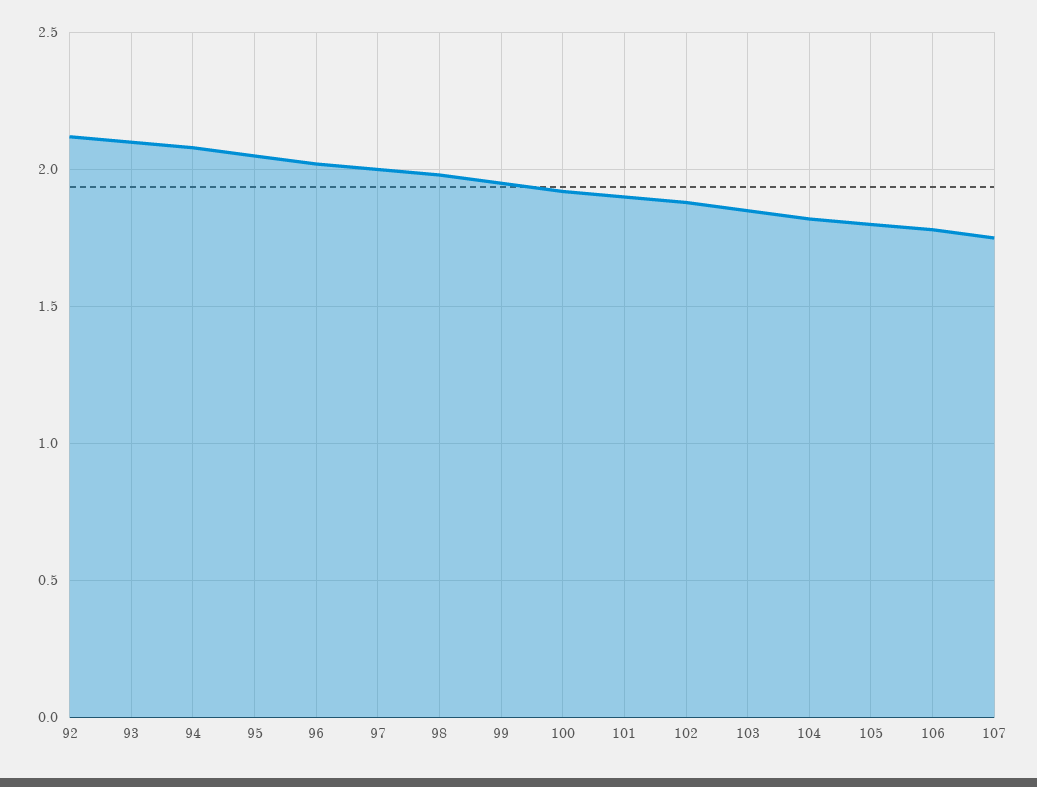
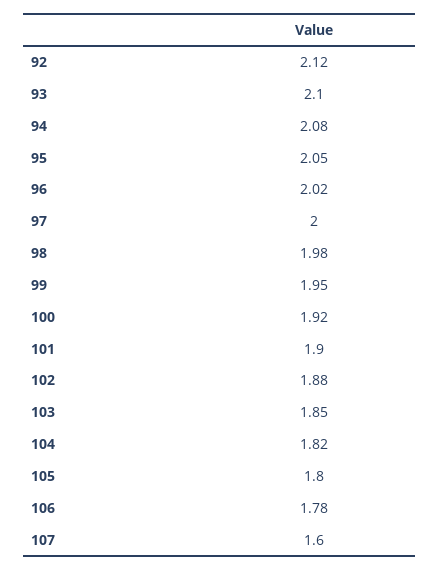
107: 1.75 -> 1.6

